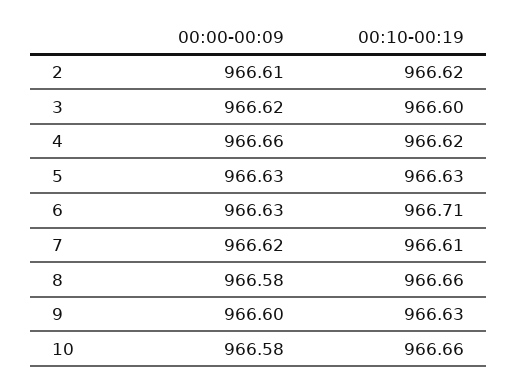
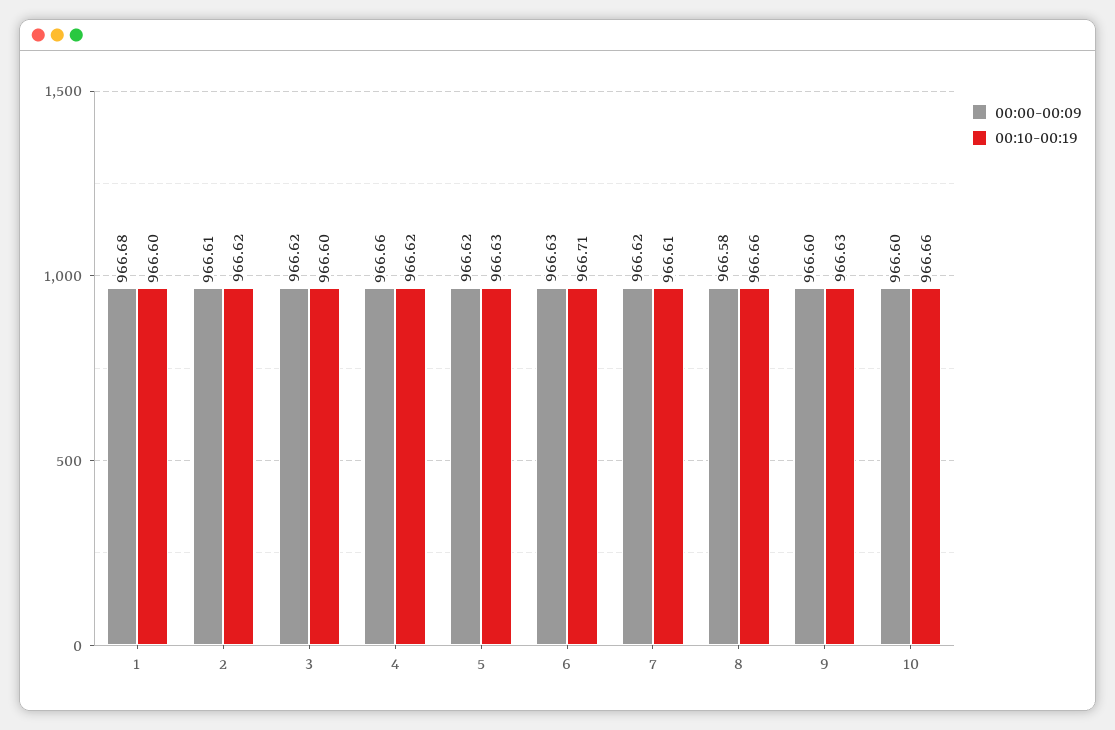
00:00-00:09, 5: 966.63 -> 966.62
00:00-00:09, 10: 966.58 -> 966.6
00:00-00:09, 1: none -> 966.68
00:10-00:19, 1: none -> 966.6

